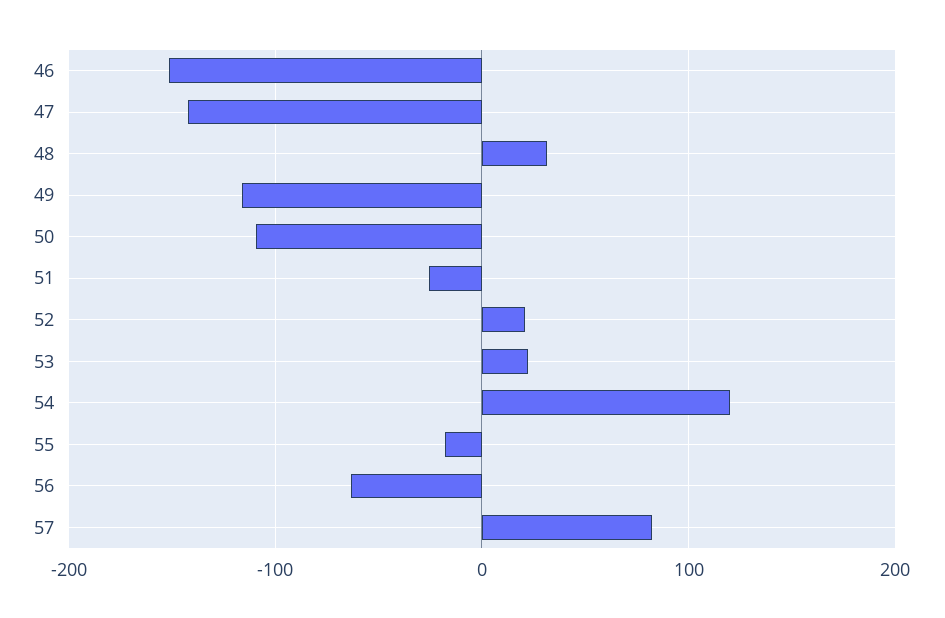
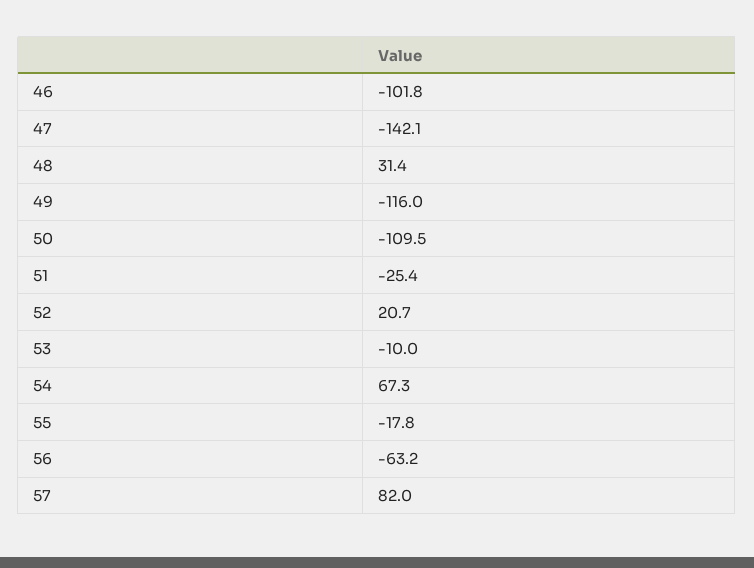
46: -150 -> -101.8
53: 20 -> -10
54: 120 -> 67.3

